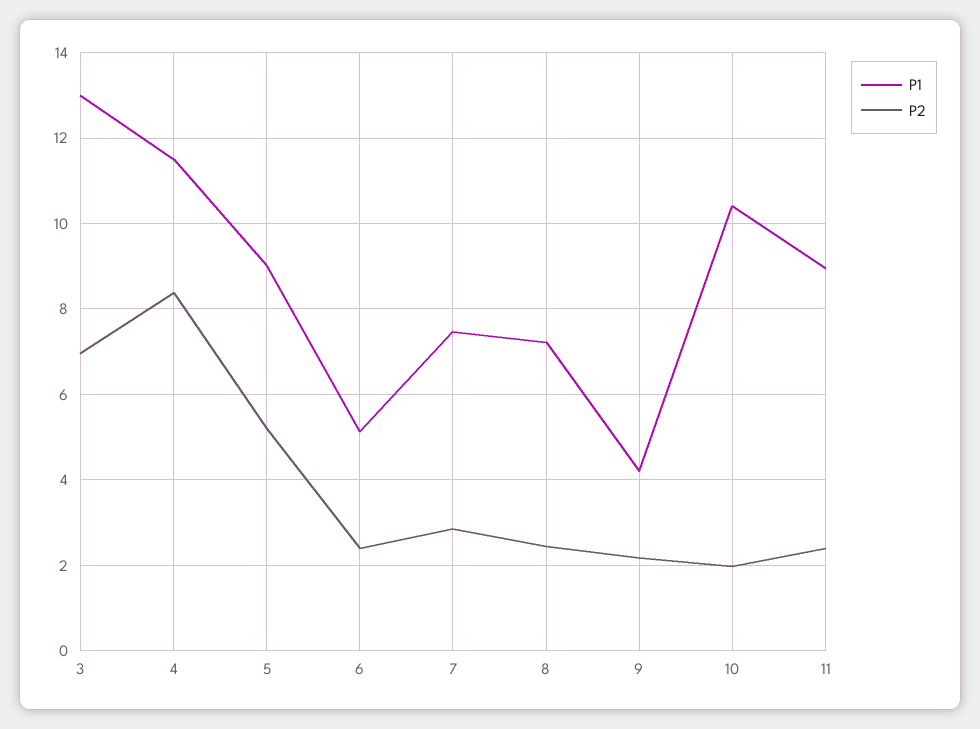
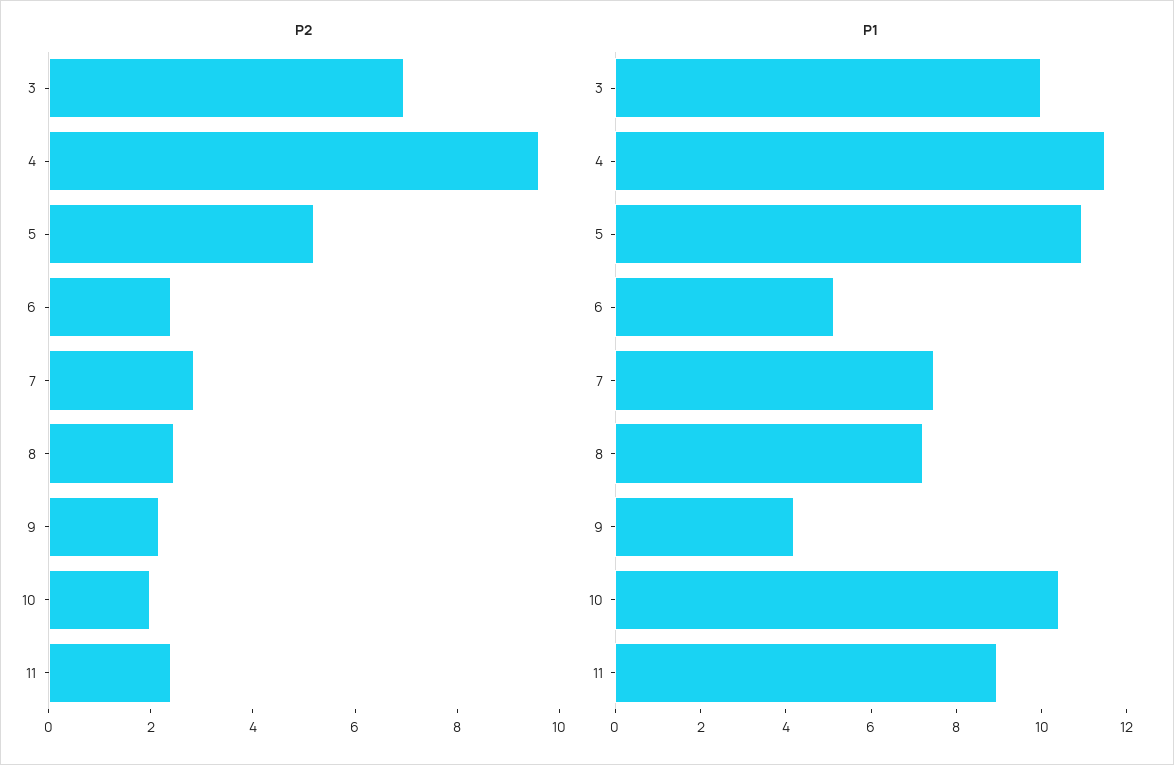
P1, 3: 13 -> 10
P2, 4: 8.4 -> 9.5
P1, 5: 9 -> 11

